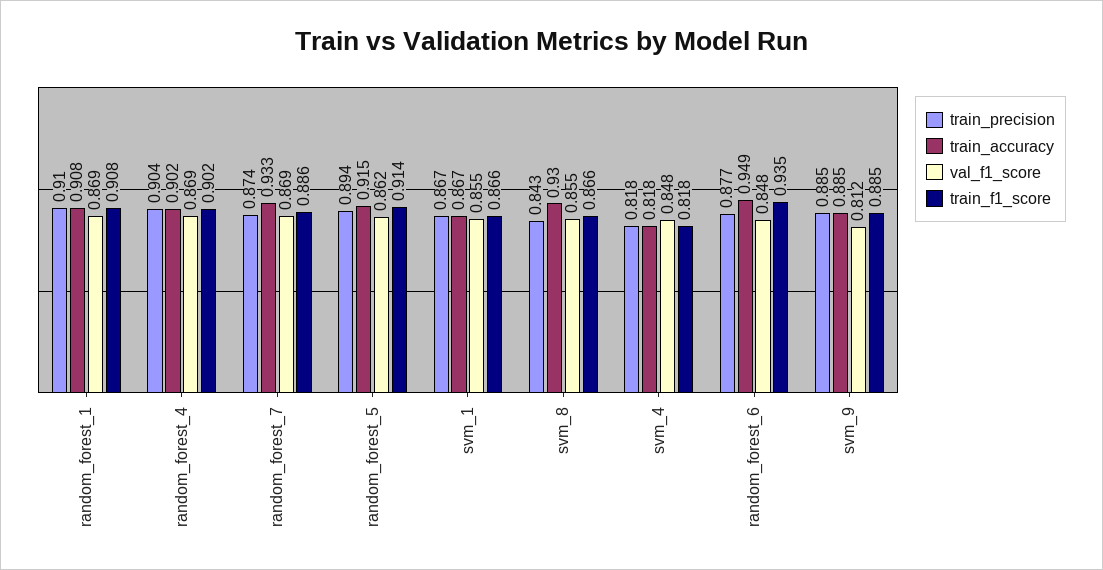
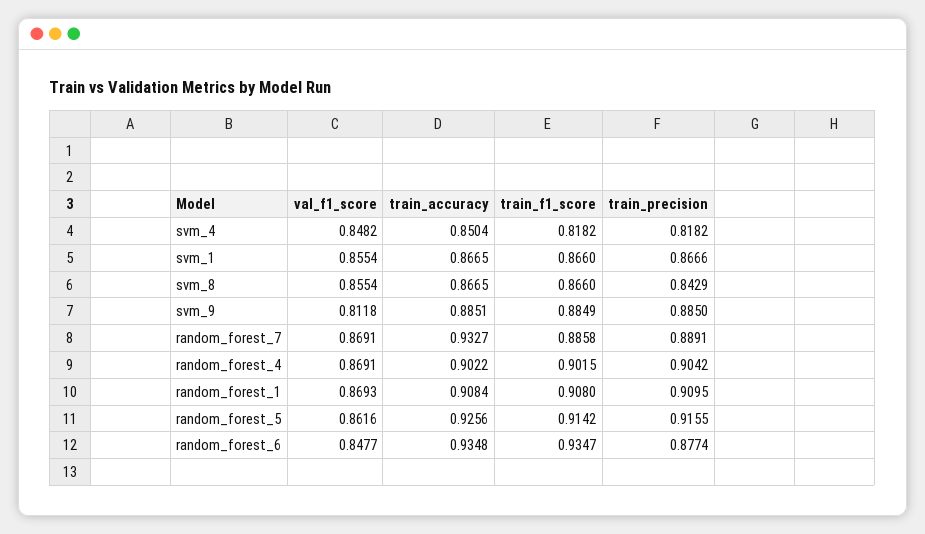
train_precision, random_forest_7: 0.874 -> 0.8891
train_precision, random_forest_5: 0.894 -> 0.9155
train_accuracy, random_forest_5: 0.915 -> 0.9256
train_accuracy, svm_8: 0.93 -> 0.8665
train_accuracy, svm_4: 0.818 -> 0.8504
train_accuracy, random_forest_6: 0.949 -> 0.9348

